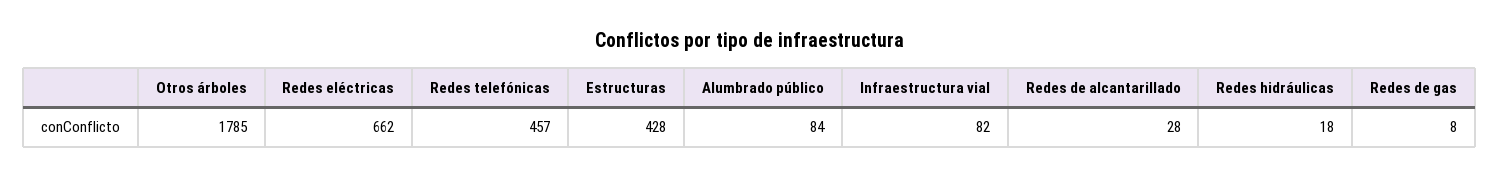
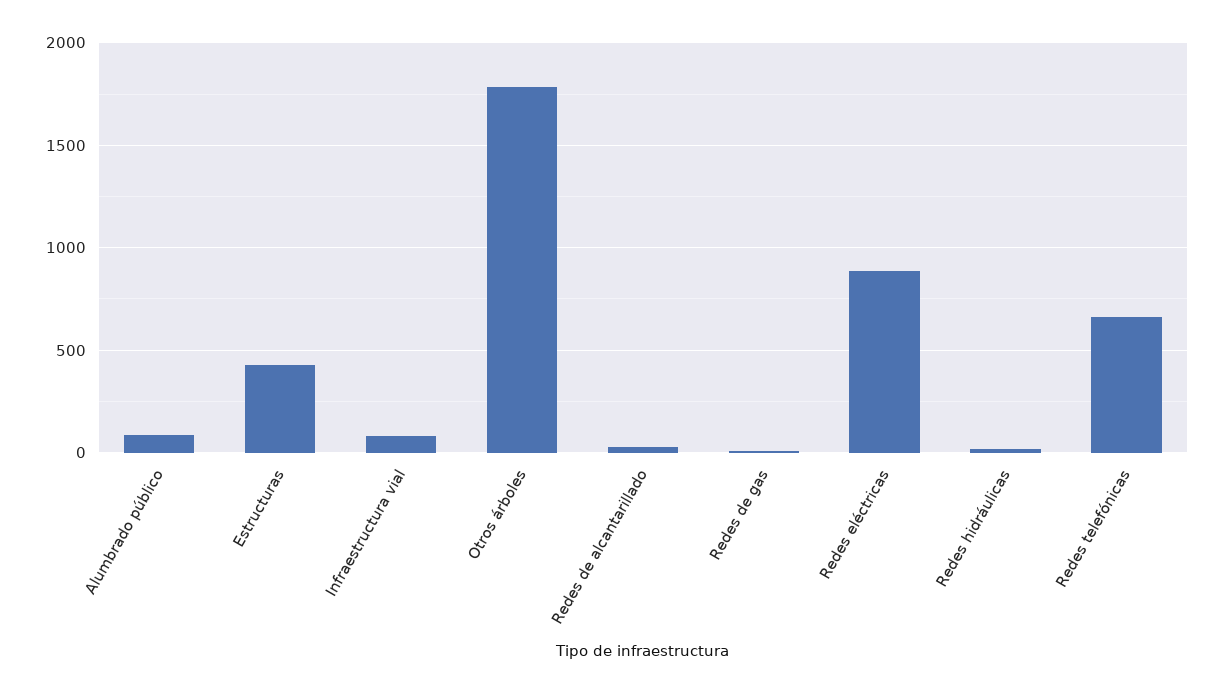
Redes eléctricas: 662 -> 900
Redes telefónicas: 457 -> 650

